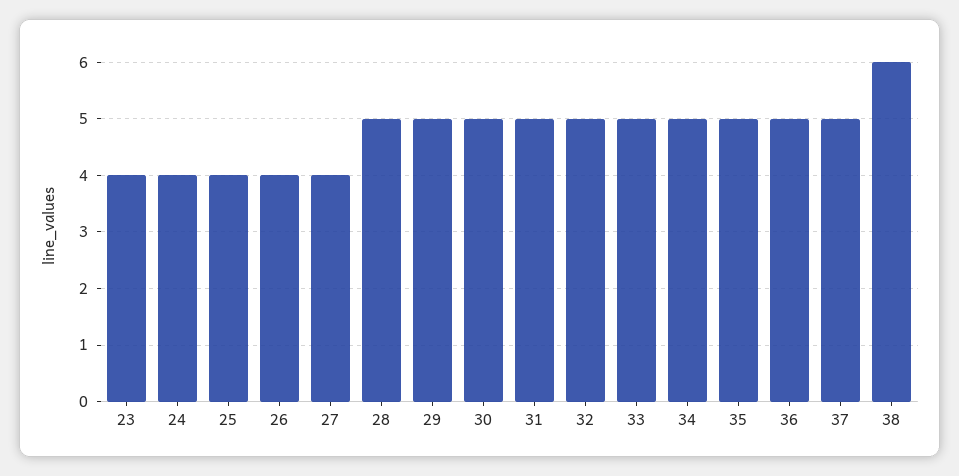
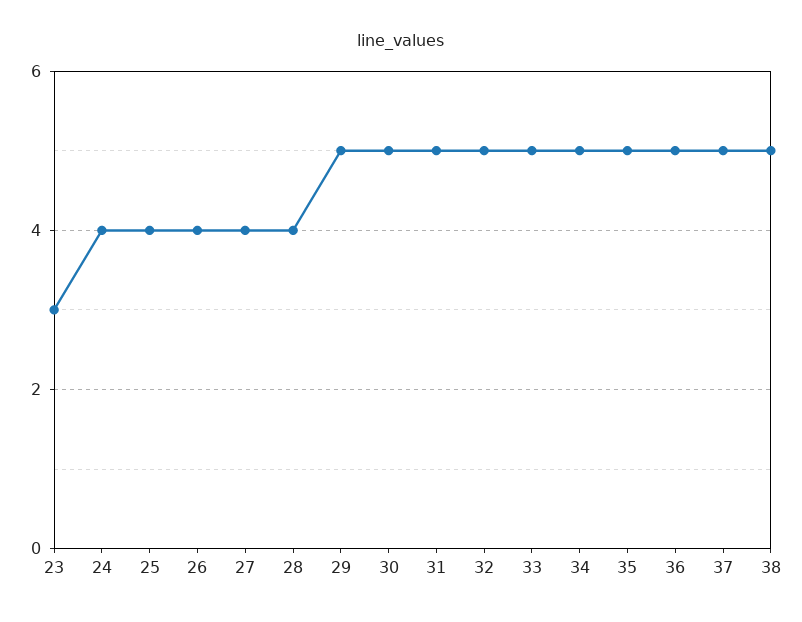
23: 4 -> 3
28: 5 -> 4
38: 6 -> 5

